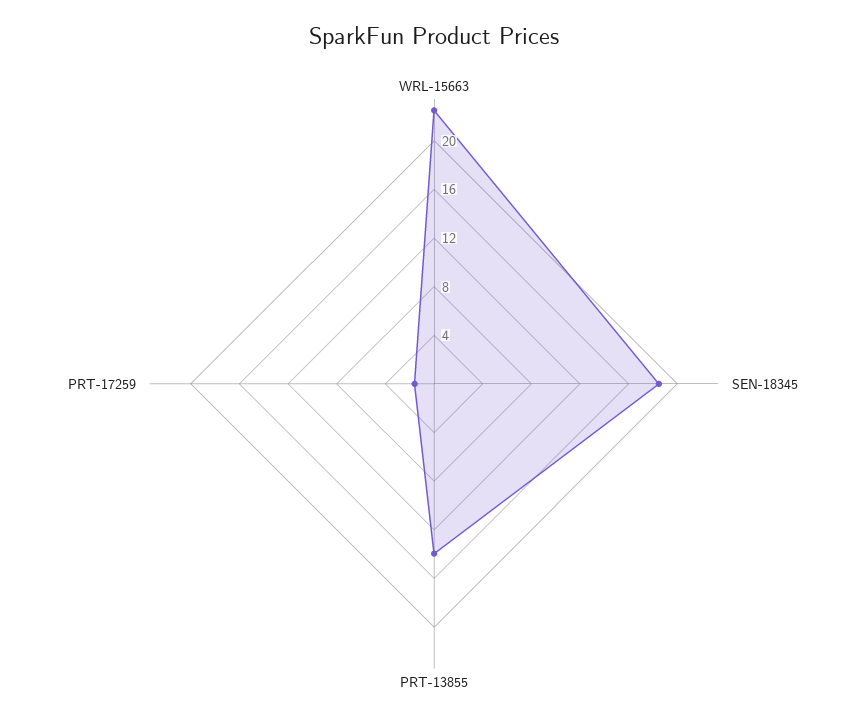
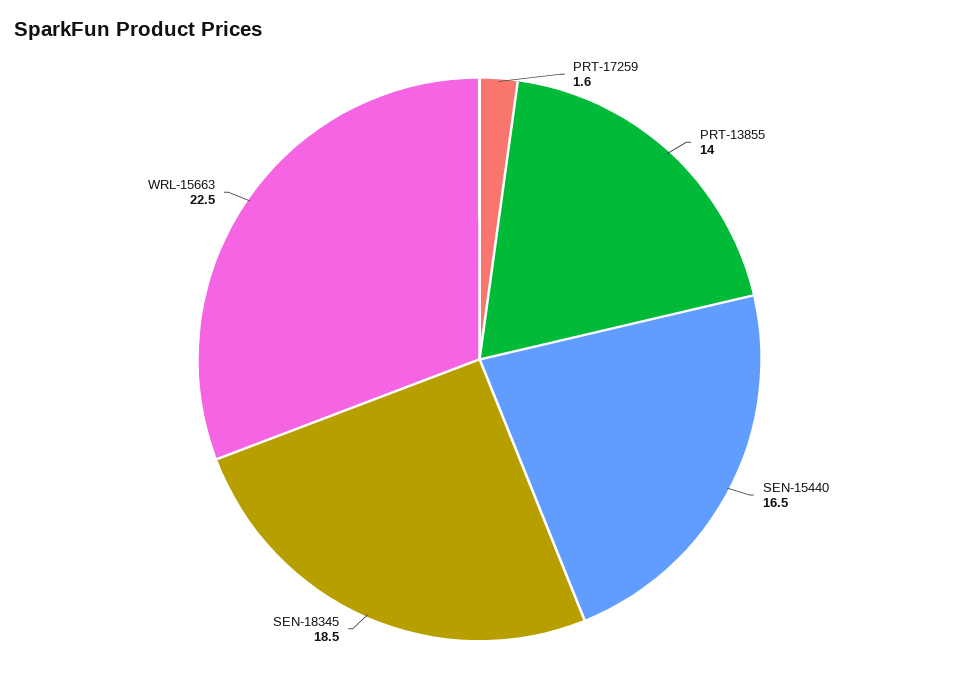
SEN-15440: none -> 16.5

